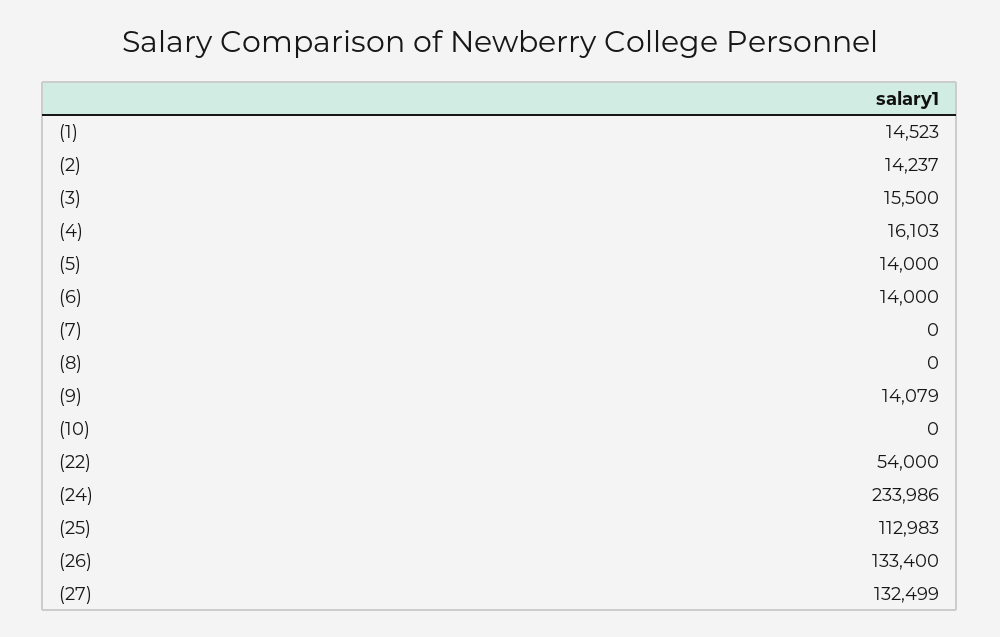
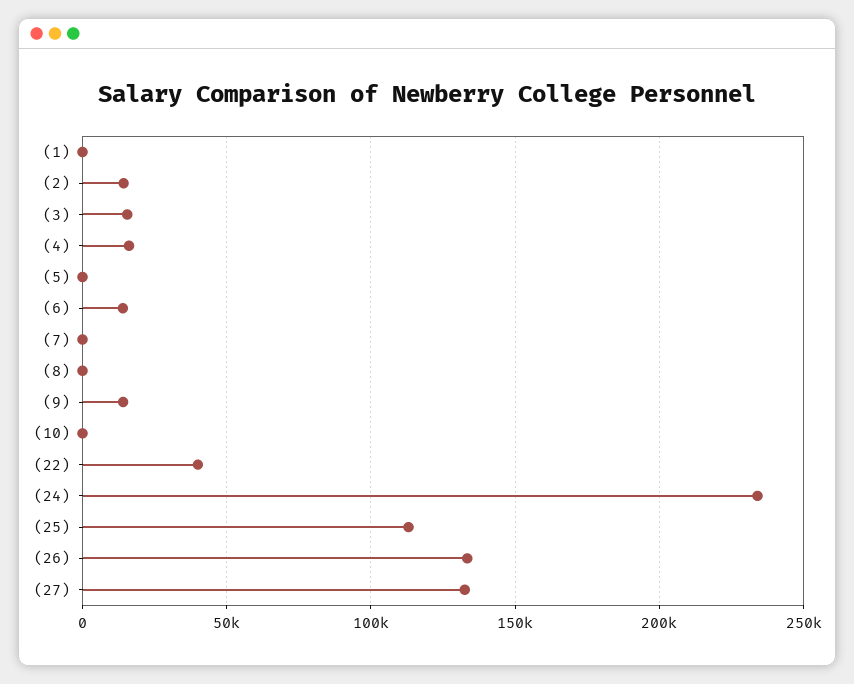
(1): 14523 -> 0
(5): 14000 -> 0
(22): 54000 -> 40000

